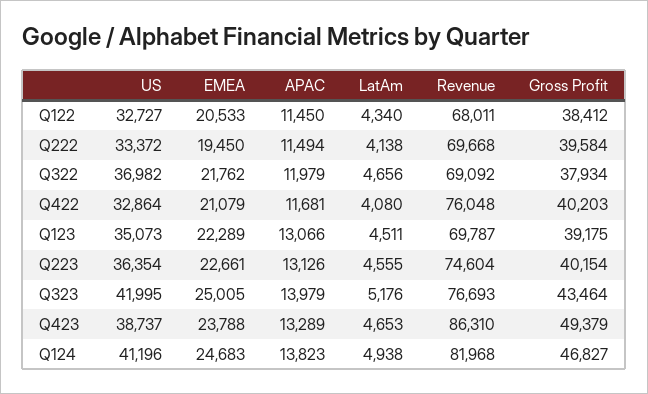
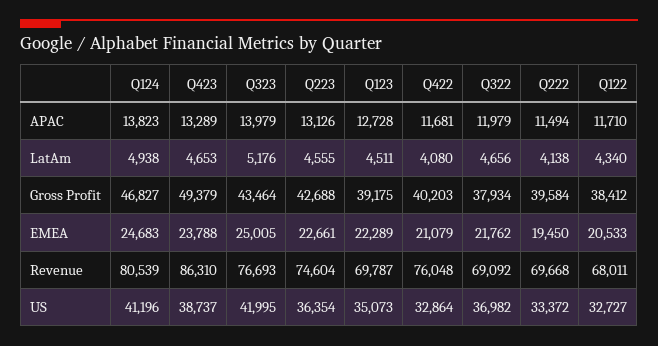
APAC, Q122: 11450 -> 11710
APAC, Q123: 13066 -> 12728
Gross Profit, Q223: 40154 -> 42688
Revenue, Q124: 81968 -> 80539

